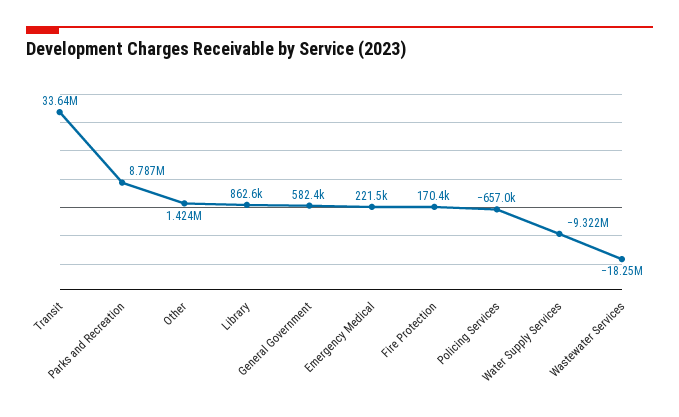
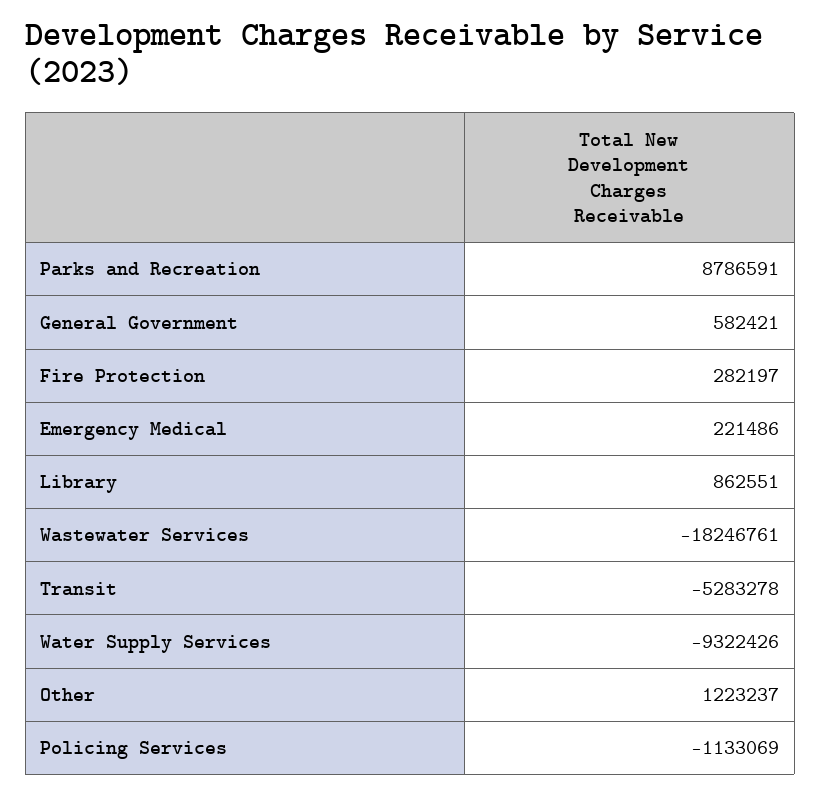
Transit: 33640000 -> -5283278
Other: 1424000 -> 1223237
Fire Protection: 170400 -> 282197
Policing Services: -657000 -> -1133069

